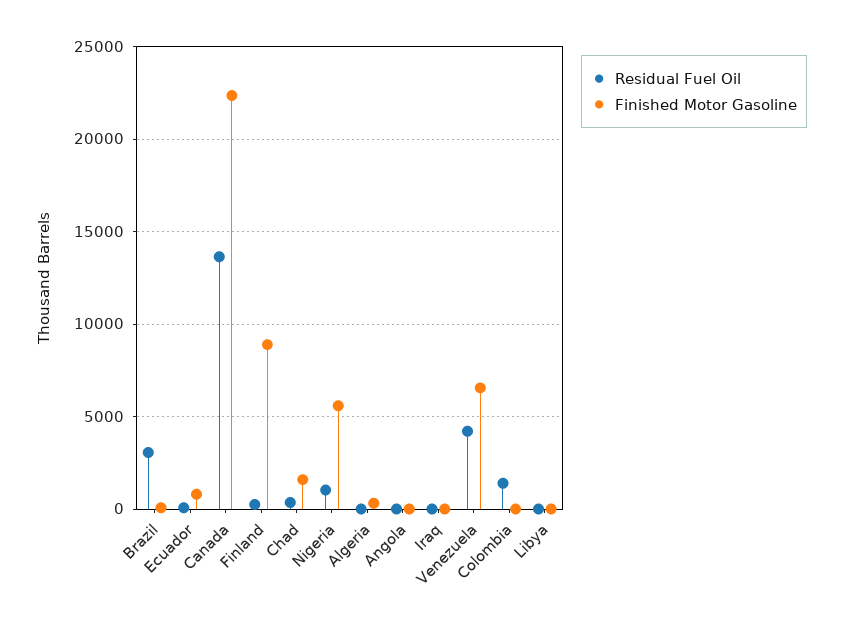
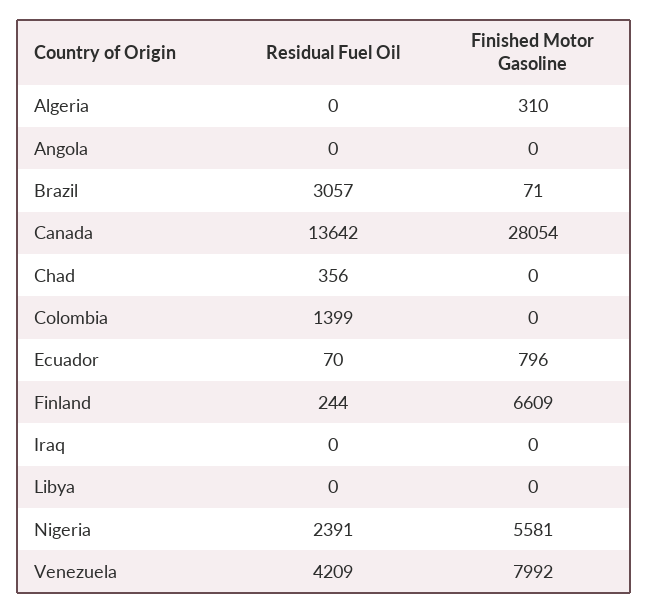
Finished Motor Gasoline, Canada: 22500 -> 28054
Finished Motor Gasoline, Finland: 9000 -> 6609
Finished Motor Gasoline, Chad: 1500 -> 0
Residual Fuel Oil, Nigeria: 1000 -> 2391
Finished Motor Gasoline, Venezuela: 6500 -> 7992

